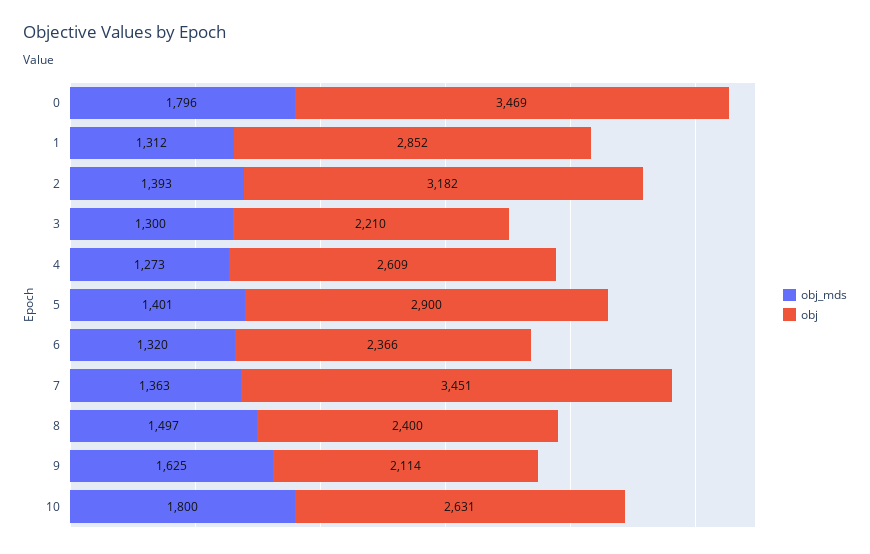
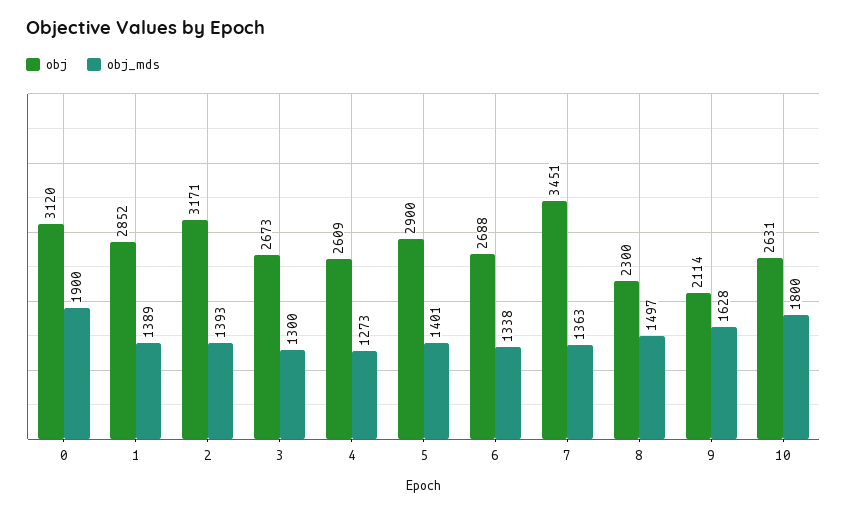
obj_mds, 0: 1796 -> 1900
obj, 0: 3469 -> 3120
obj_mds, 1: 1312 -> 1389
obj, 2: 3182 -> 3171
obj, 3: 2210 -> 2673
obj_mds, 6: 1320 -> 1338
obj, 6: 2366 -> 2688
obj, 8: 2400 -> 2300
obj_mds, 9: 1625 -> 1628

